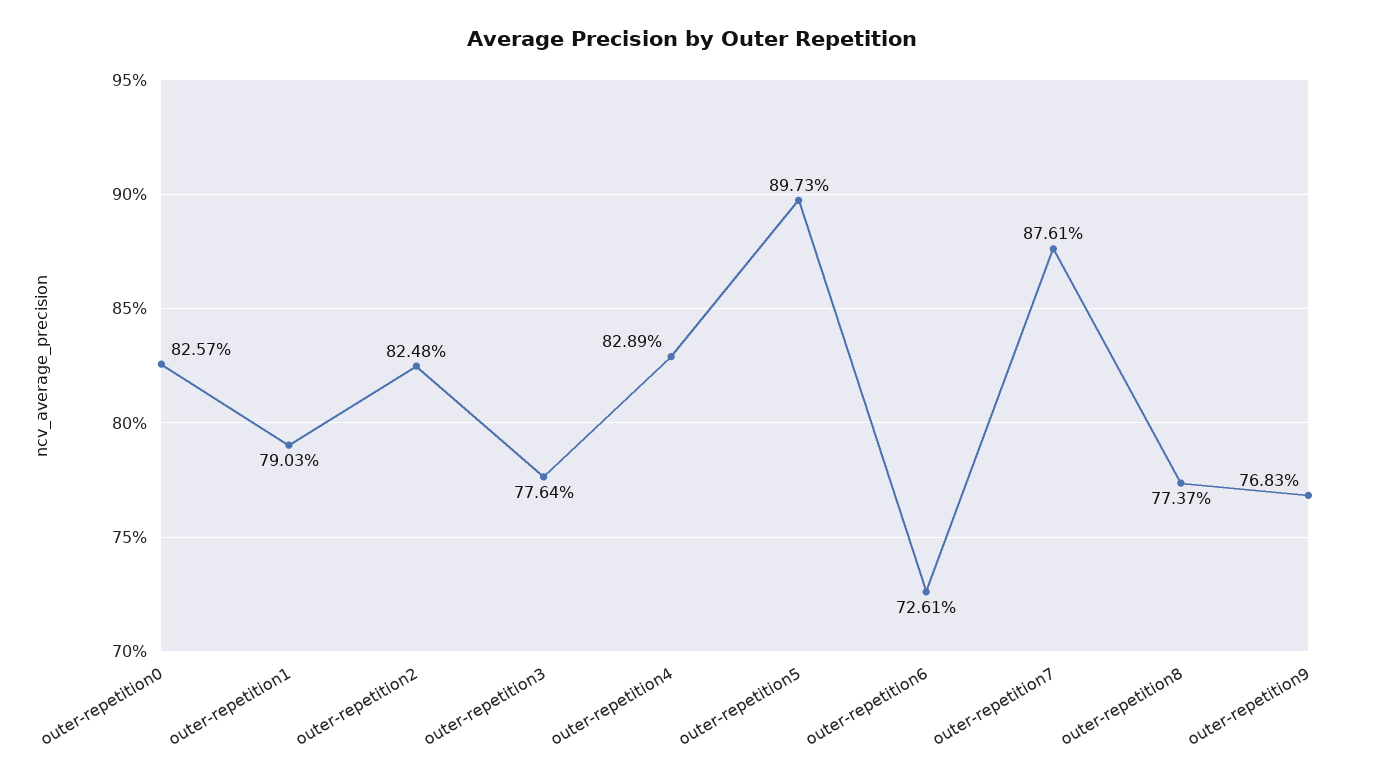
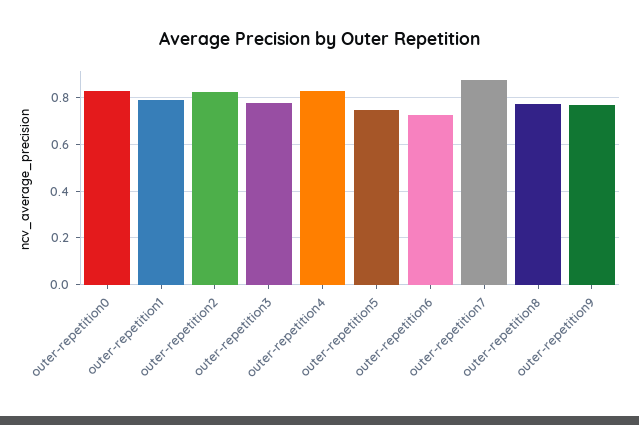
outer-repetition5: 0.8973 -> 0.75

